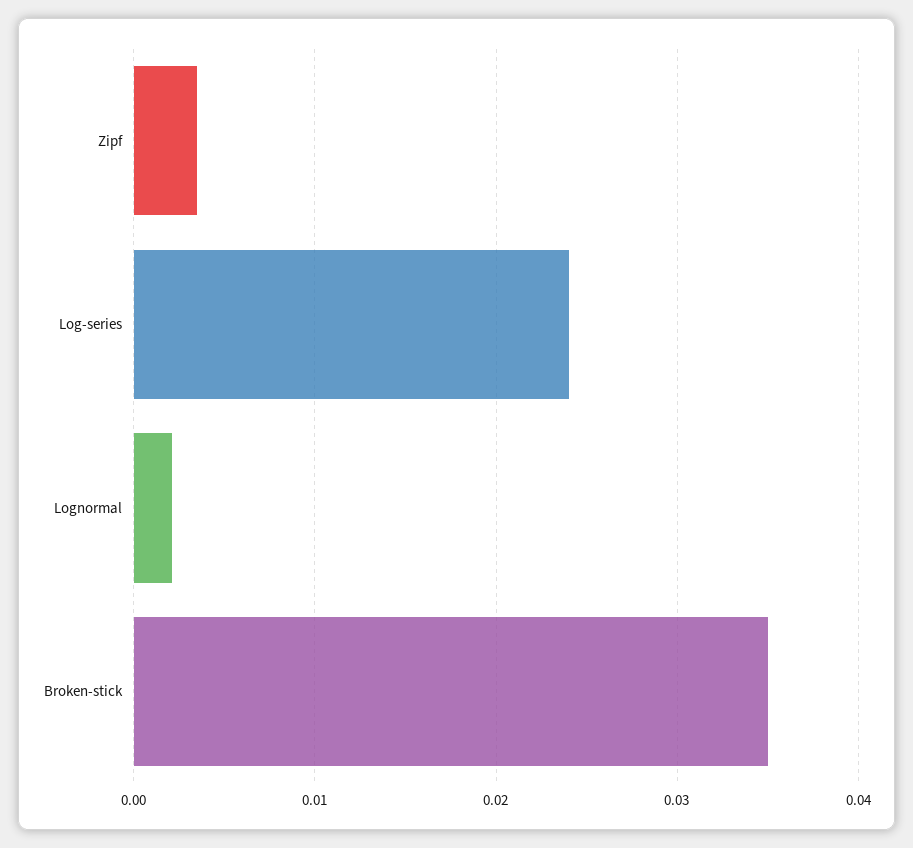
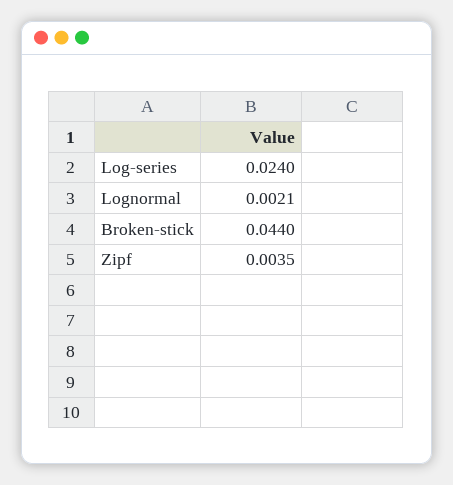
Broken-stick: 0.035 -> 0.044

